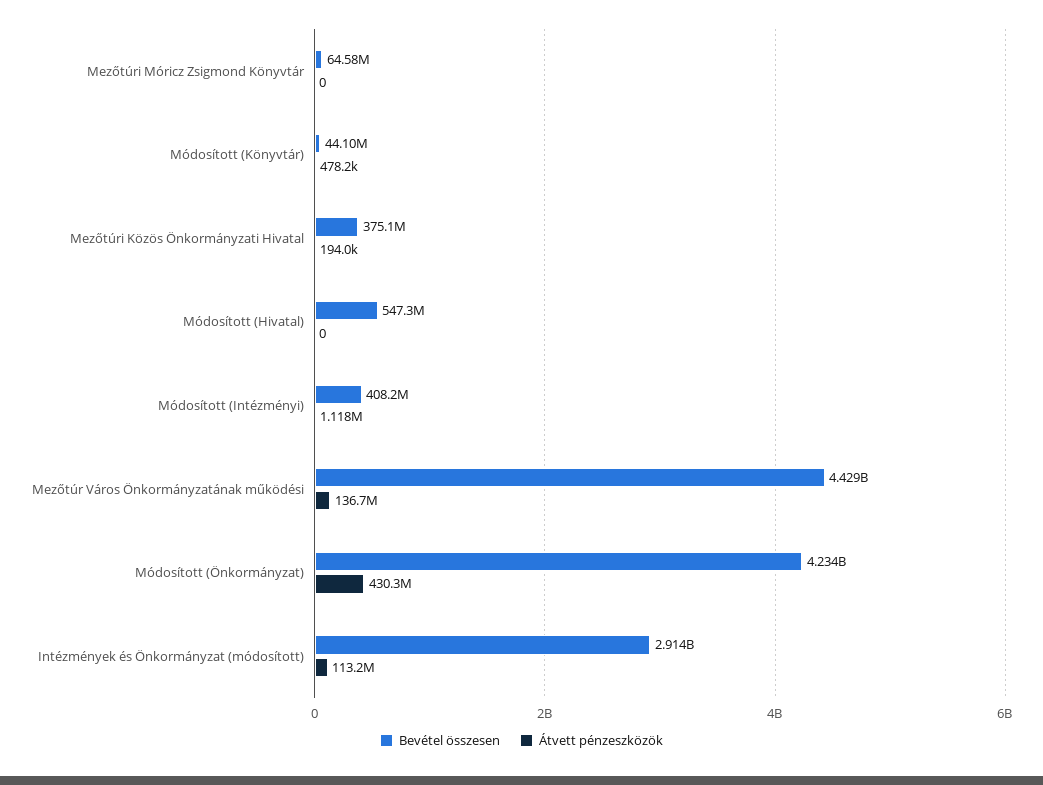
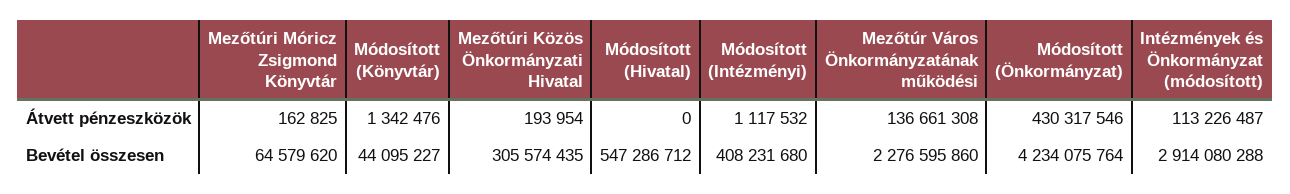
Átvett pénzeszközök, Mezőtúri Móricz Zsigmond Könyvtár: 0 -> 162825
Átvett pénzeszközök, Módosított (Könyvtár): 478200 -> 1342476
Bevétel összesen, Mezőtúri Közös Önkormányzati Hivatal: 375100000 -> 305574435
Bevétel összesen, Mezőtúr Város Önkormányzatának működési: 4429000000 -> 2276595860

